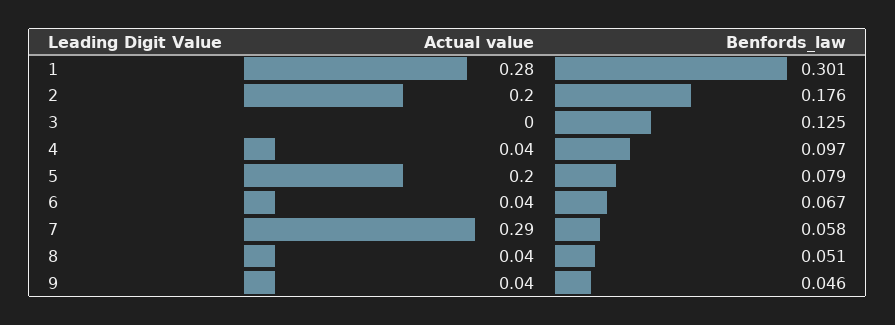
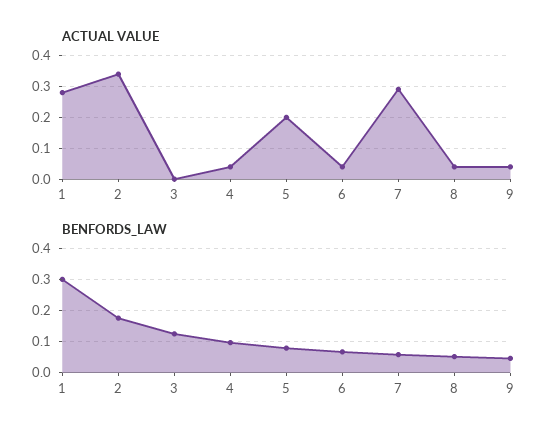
Actual value, 2: 0.2 -> 0.35

